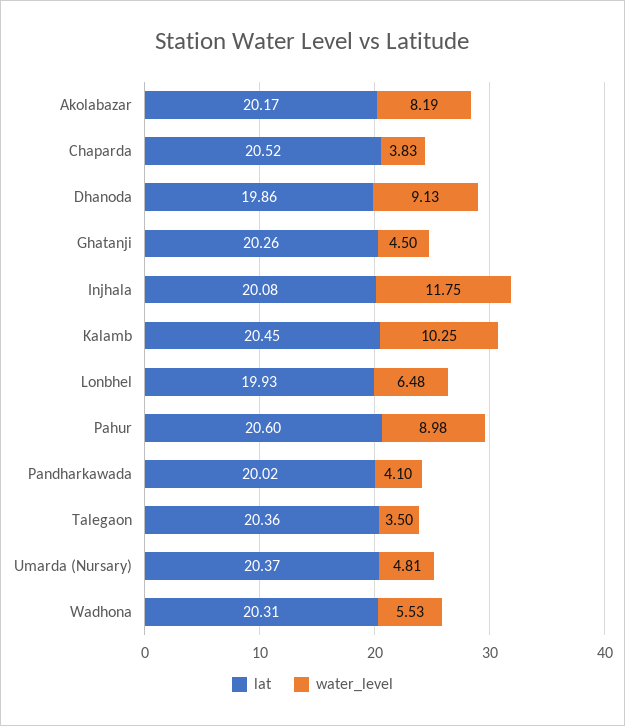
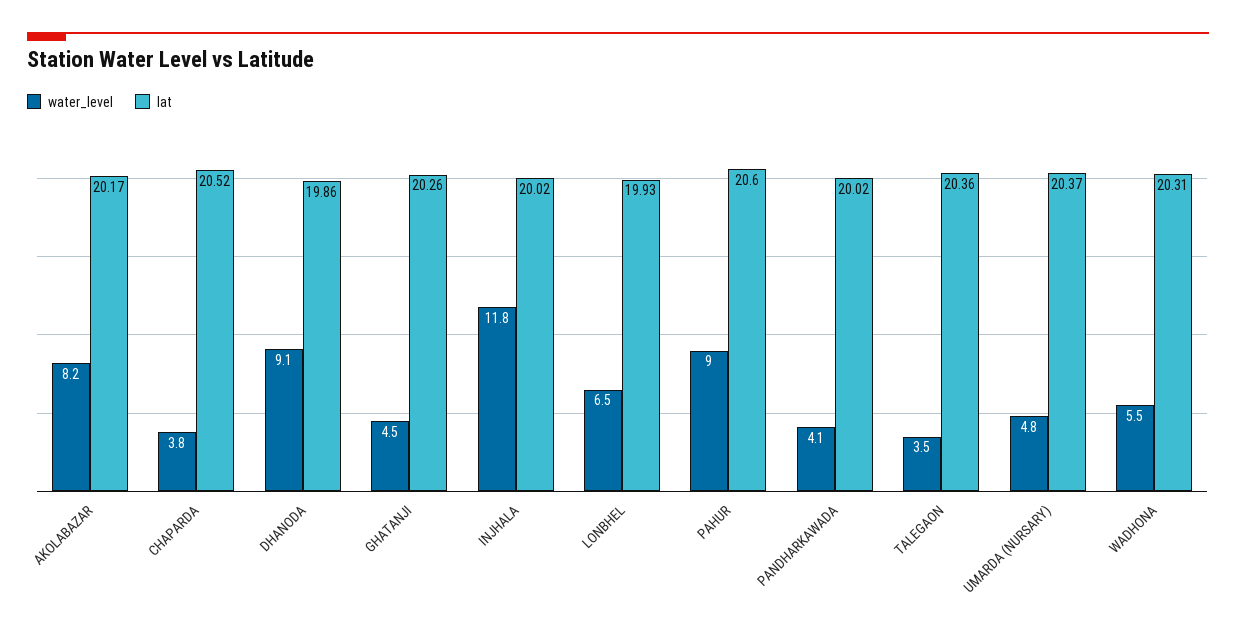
lat, Injhala: 20.08 -> 20.02
lat, Kalamb: 20.45 -> none
water_level, Kalamb: 10.25 -> none

